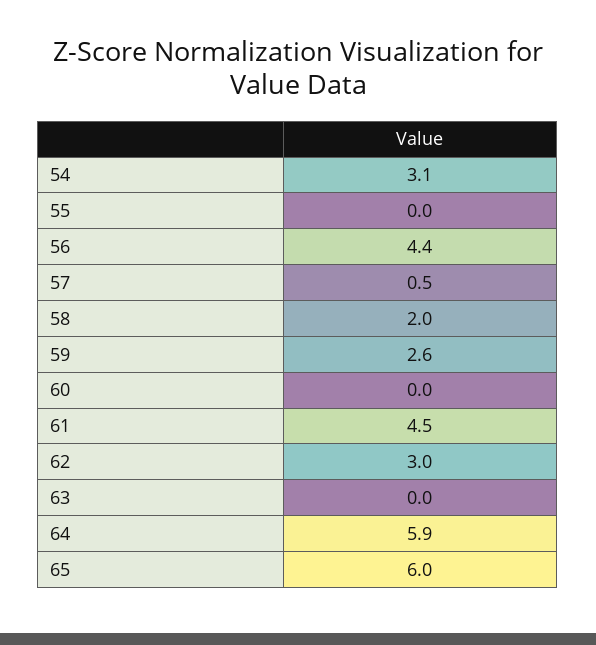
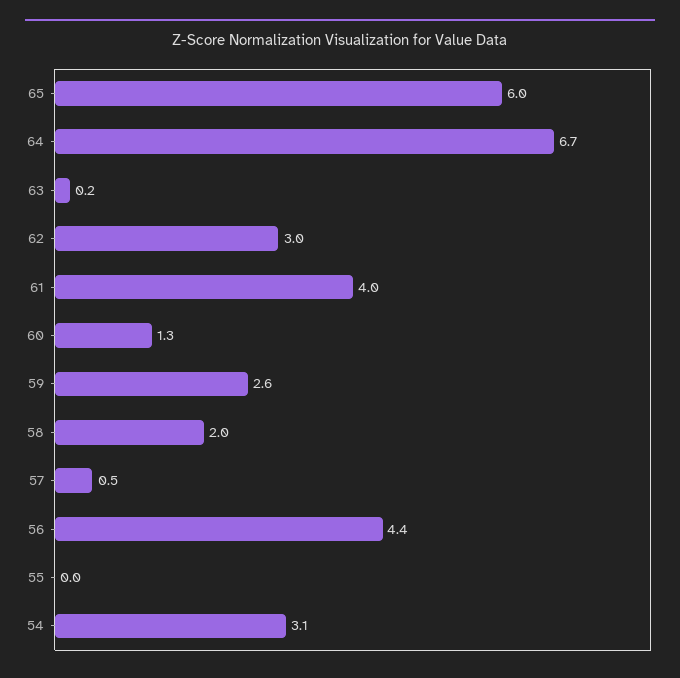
60: 0 -> 1.3
61: 4.5 -> 4
63: 0 -> 0.2
64: 5.9 -> 6.7

